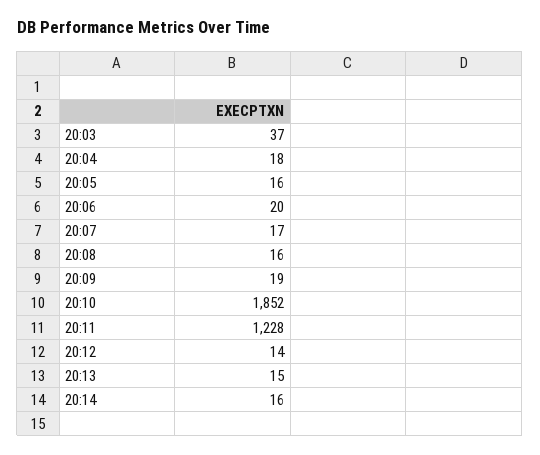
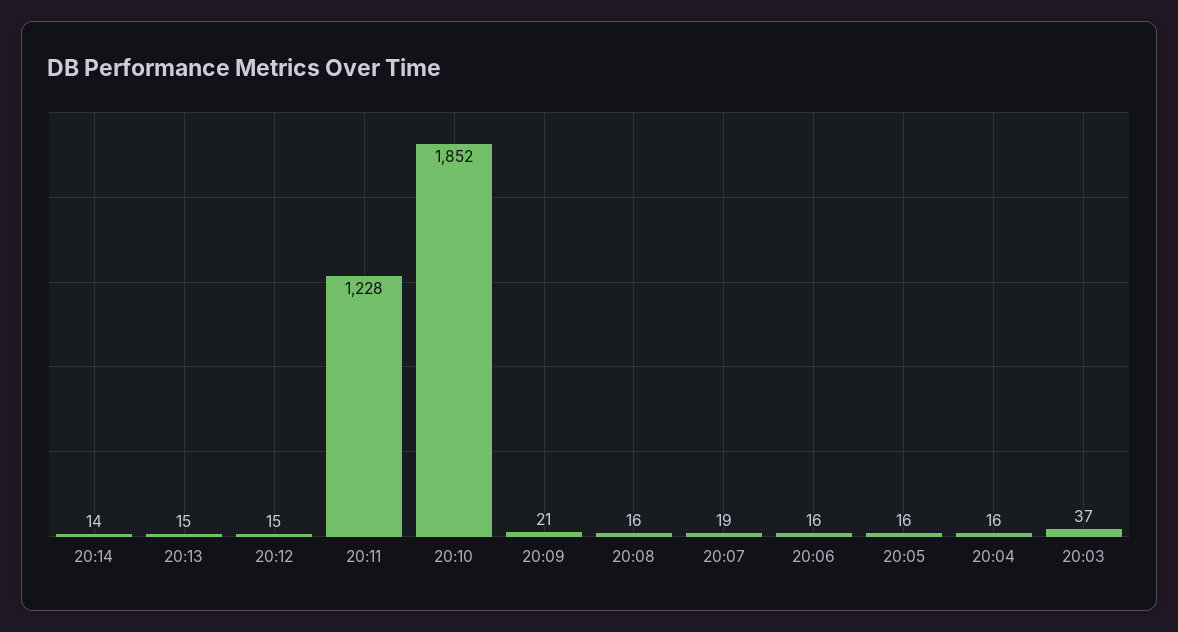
20:04: 18 -> 16
20:06: 20 -> 16
20:07: 17 -> 19
20:09: 19 -> 21
20:12: 14 -> 15
20:14: 16 -> 14

